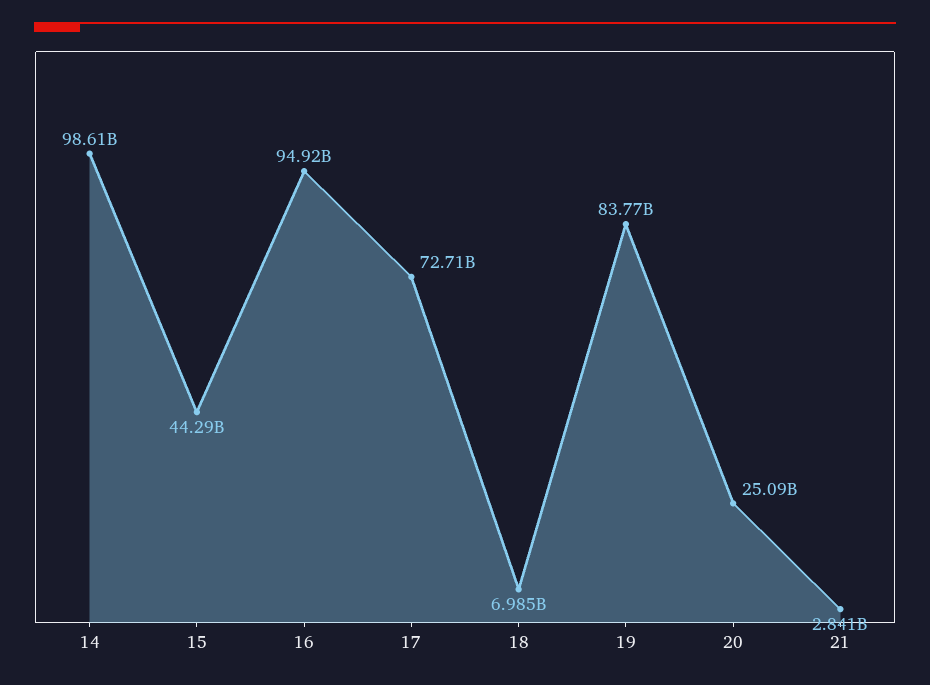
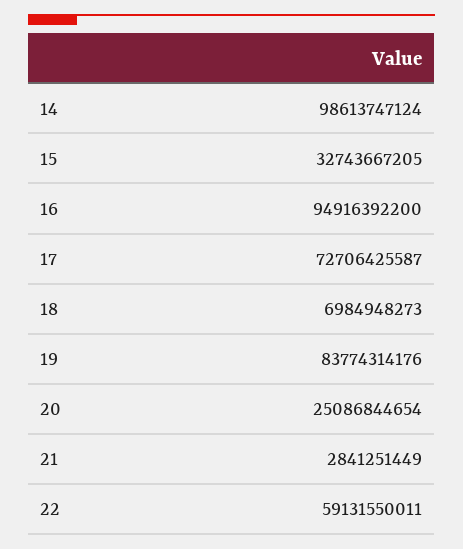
15: 44290000000 -> 32743667205
22: none -> 59131550011

